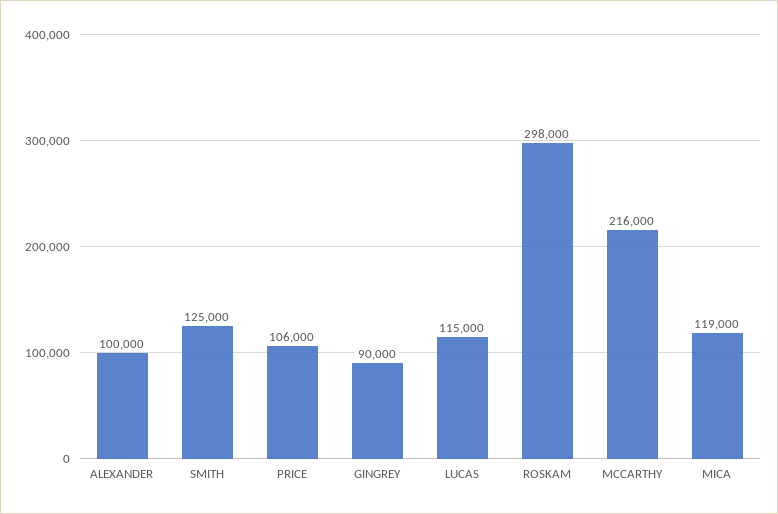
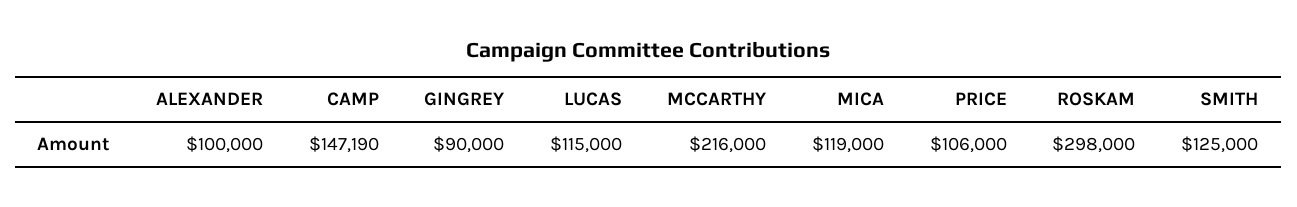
CAMP: none -> 147190

